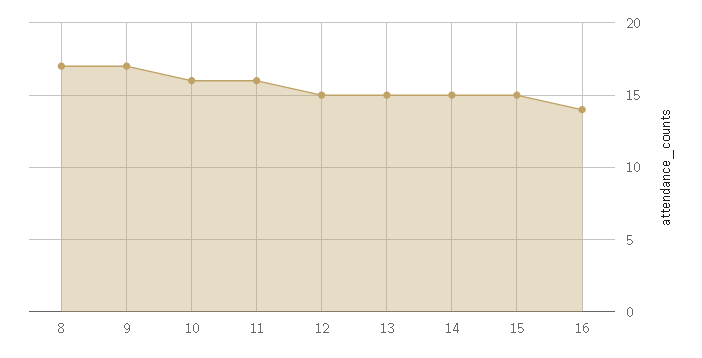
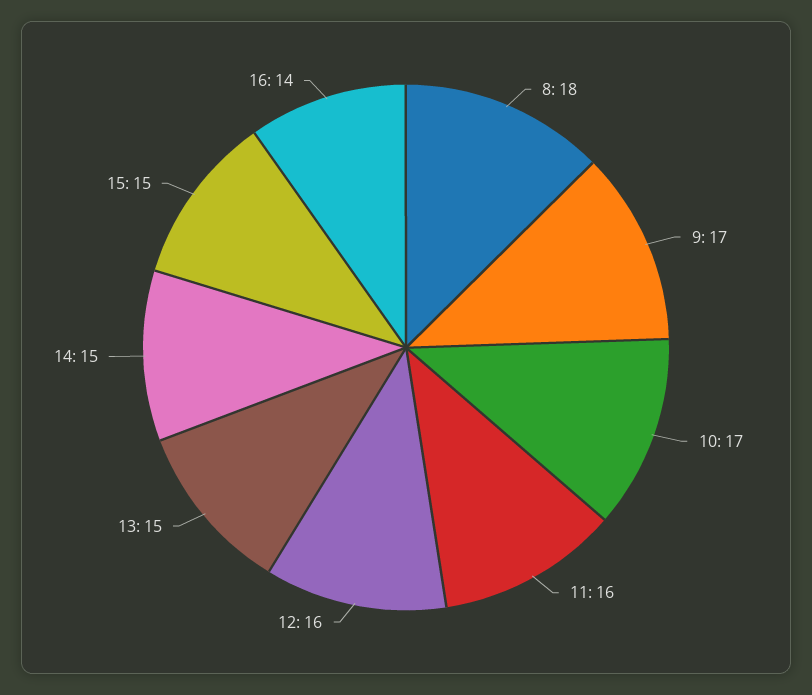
8: 17 -> 18
10: 16 -> 17
12: 15 -> 16

